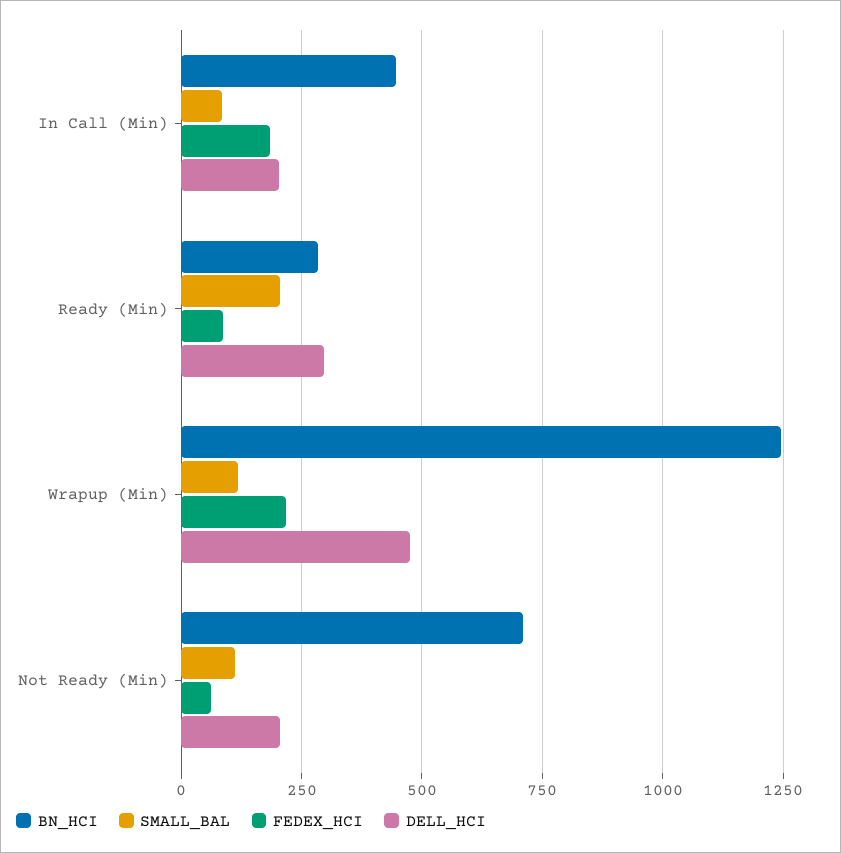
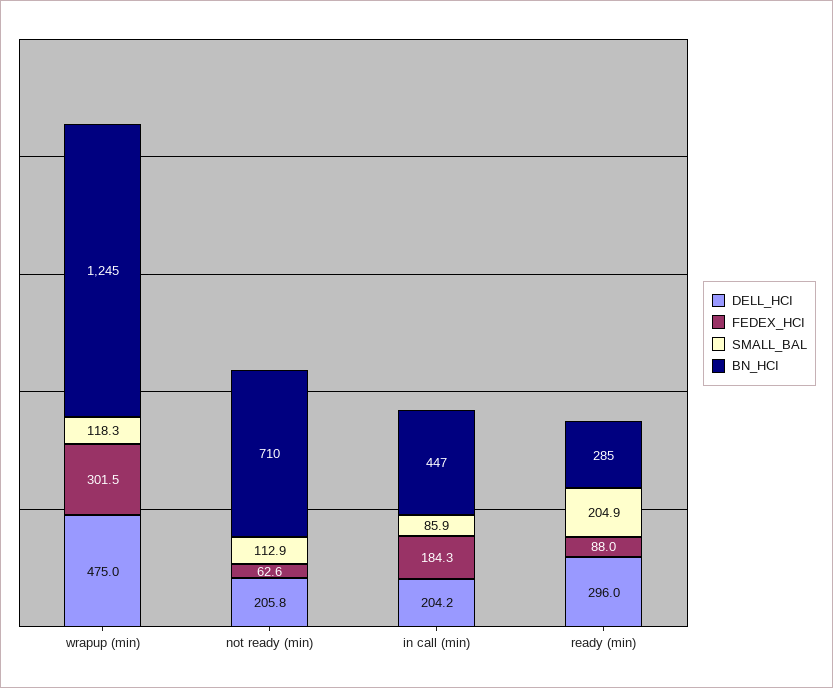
FEDEX_HCI, Wrapup (Min): 225 -> 301.5

